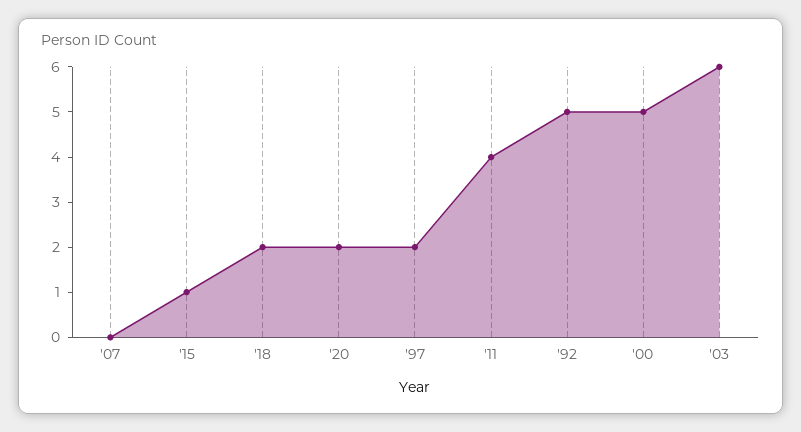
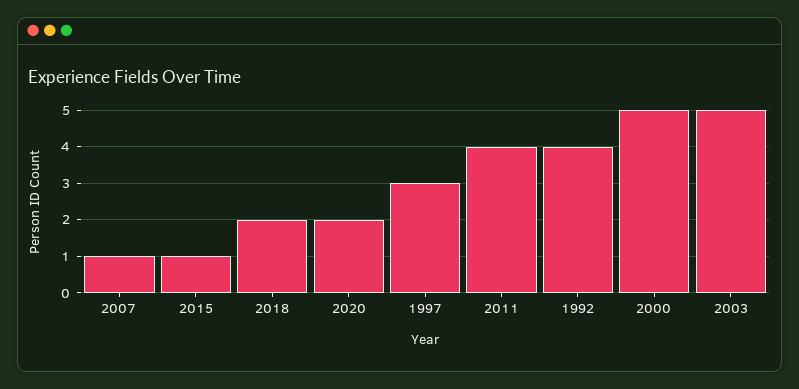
'07: 0 -> 1
'97: 2 -> 3
'92: 5 -> 4
'03: 6 -> 5

